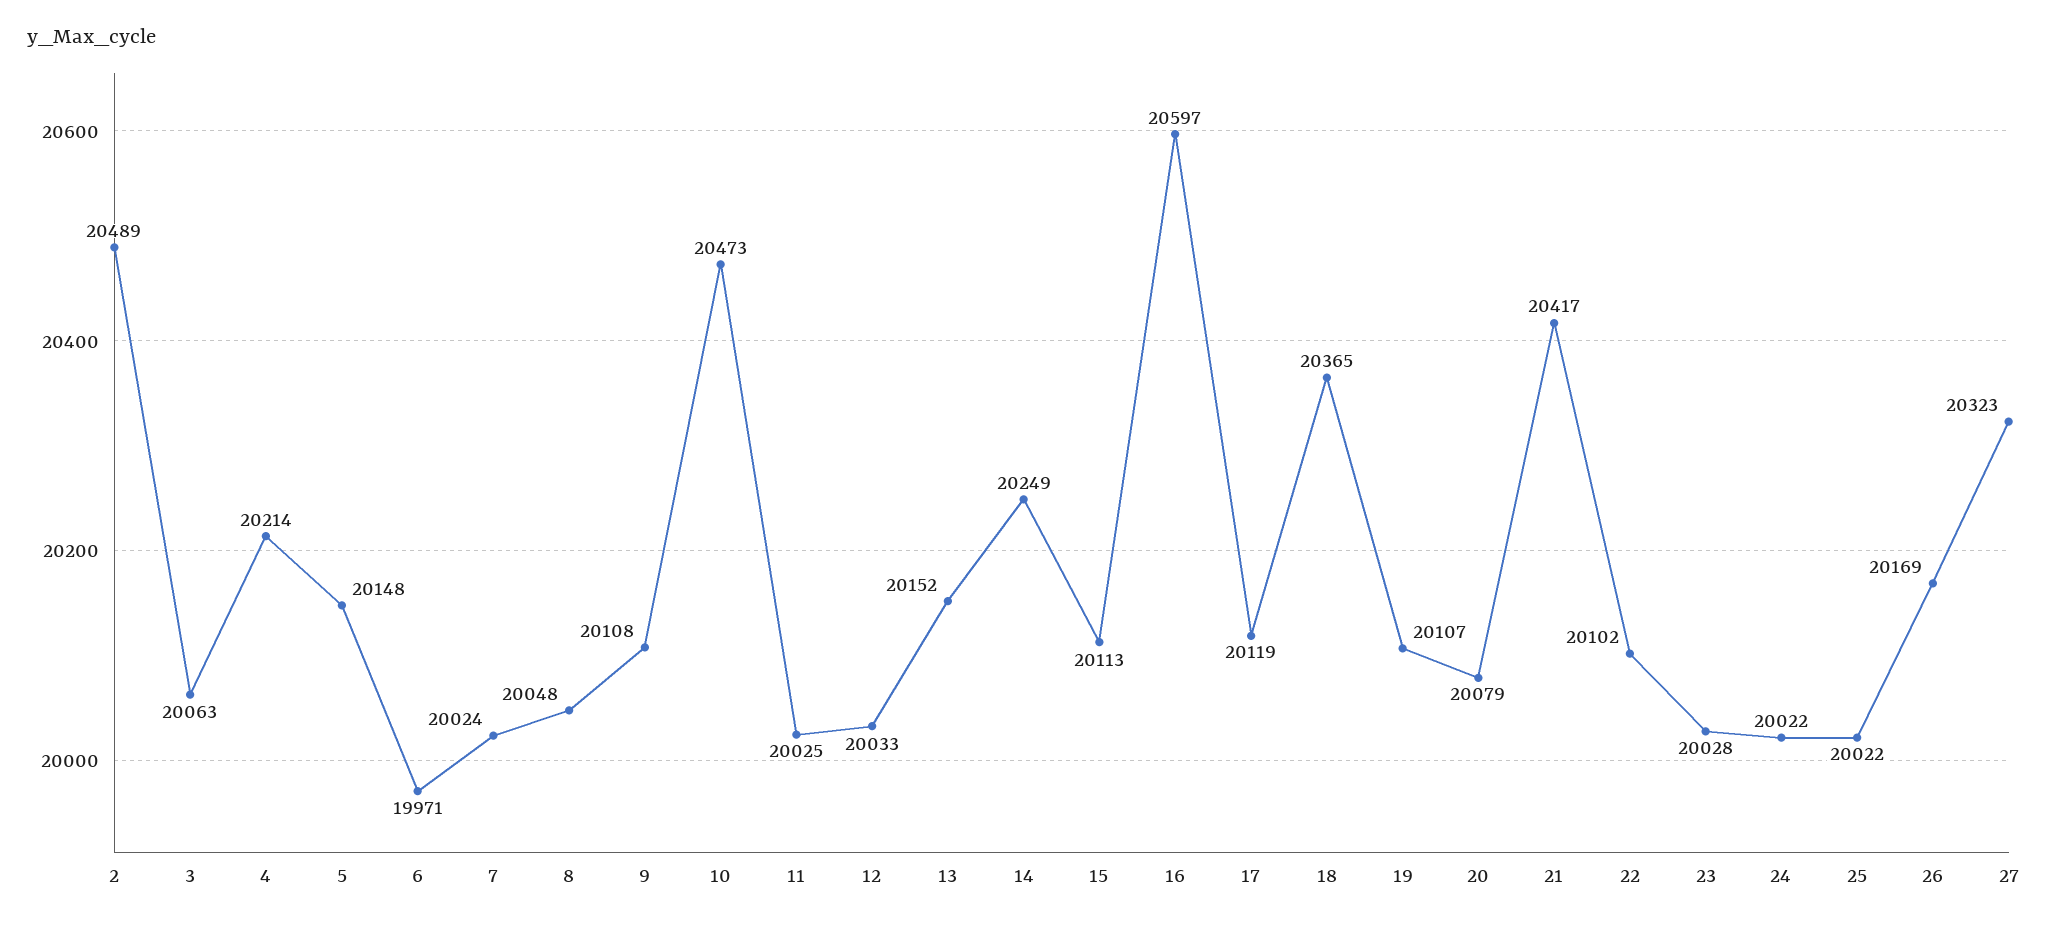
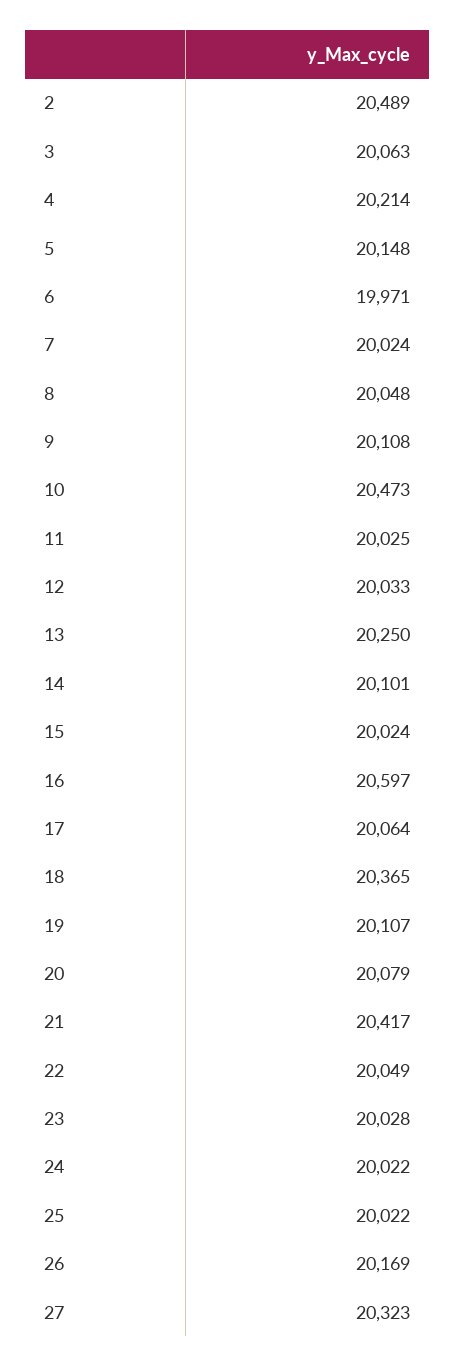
13: 20152 -> 20250
14: 20249 -> 20101
15: 20113 -> 20024
17: 20119 -> 20064
22: 20102 -> 20049

